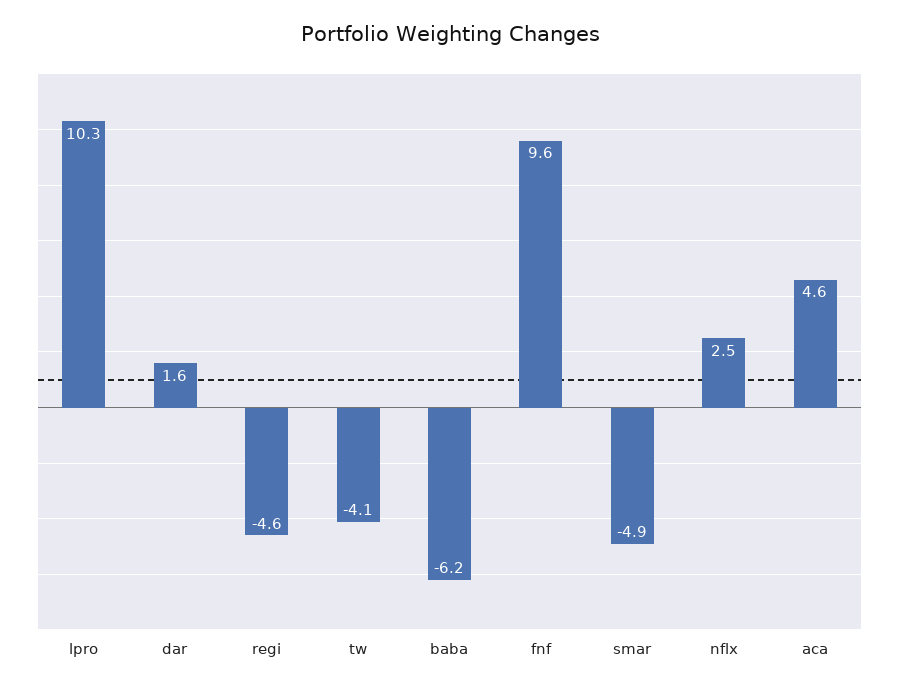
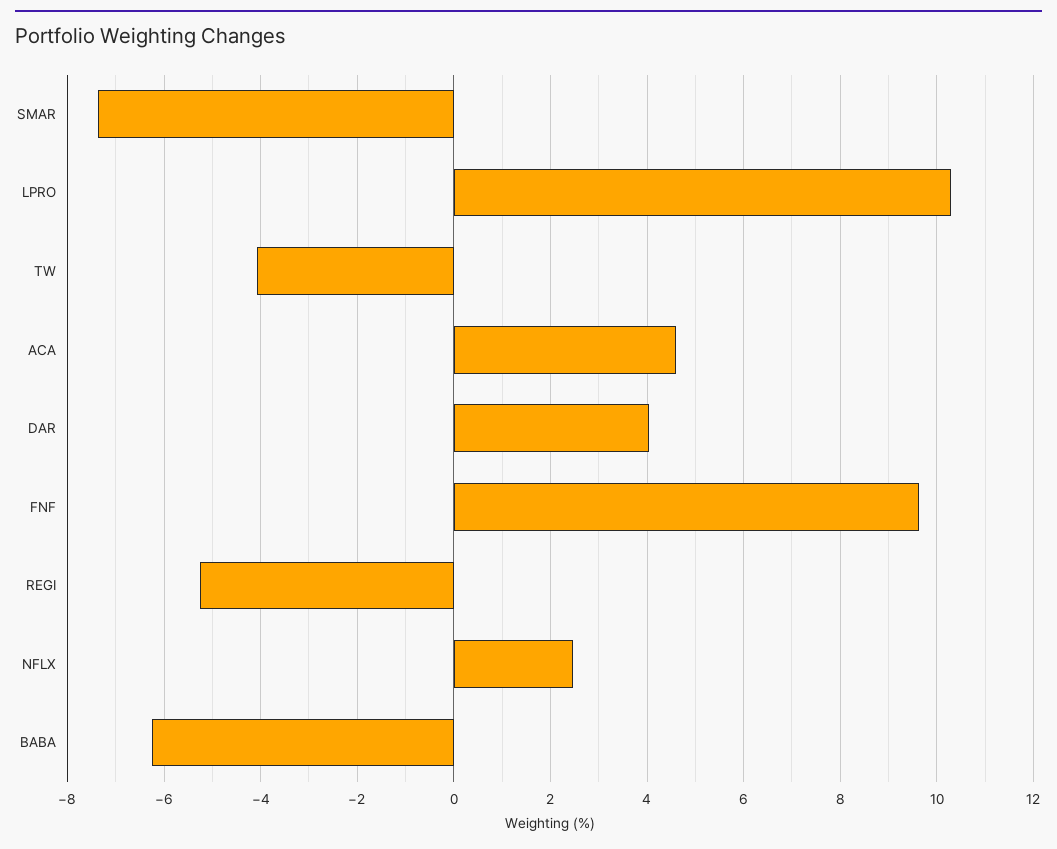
dar: 1.6 -> 4
regi: -4.6 -> -5.2
smar: -4.9 -> -7.4

